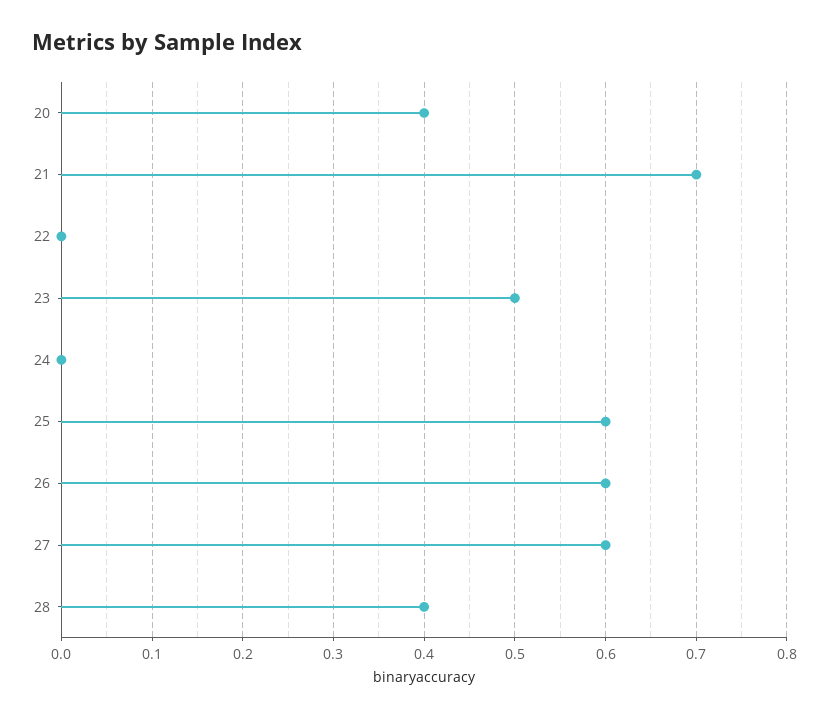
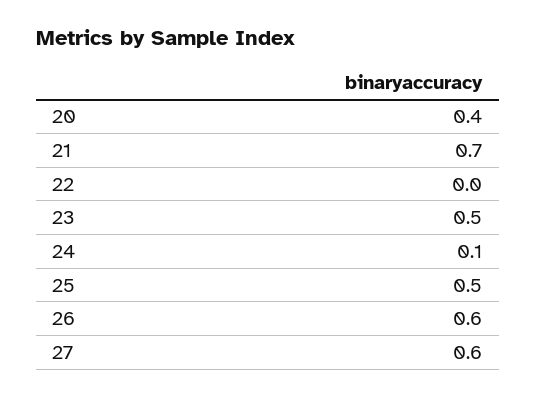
24: 0 -> 0.1
25: 0.6 -> 0.5
28: 0.4 -> none

